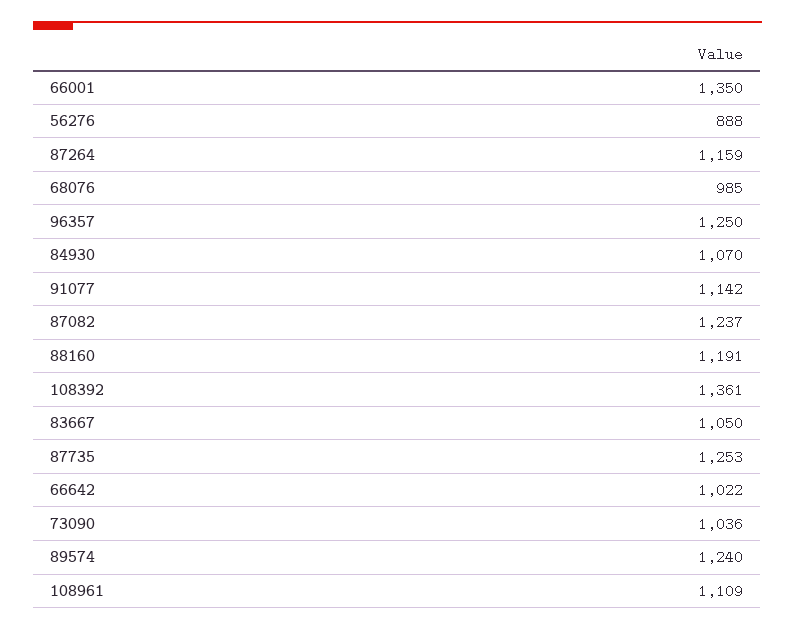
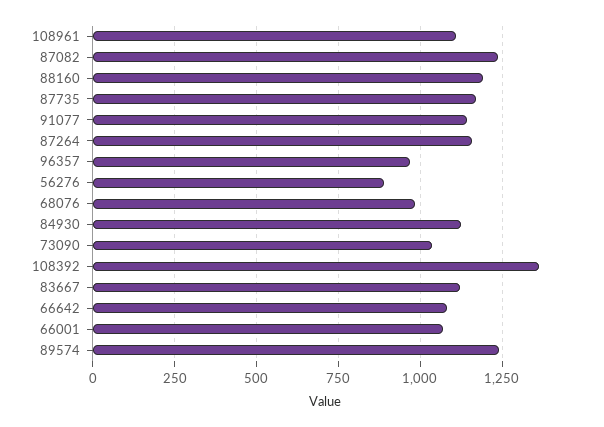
66001: 1350 -> 1075
96357: 1250 -> 975
84930: 1070 -> 1125
83667: 1050 -> 1125
87735: 1253 -> 1175
66642: 1022 -> 1075

